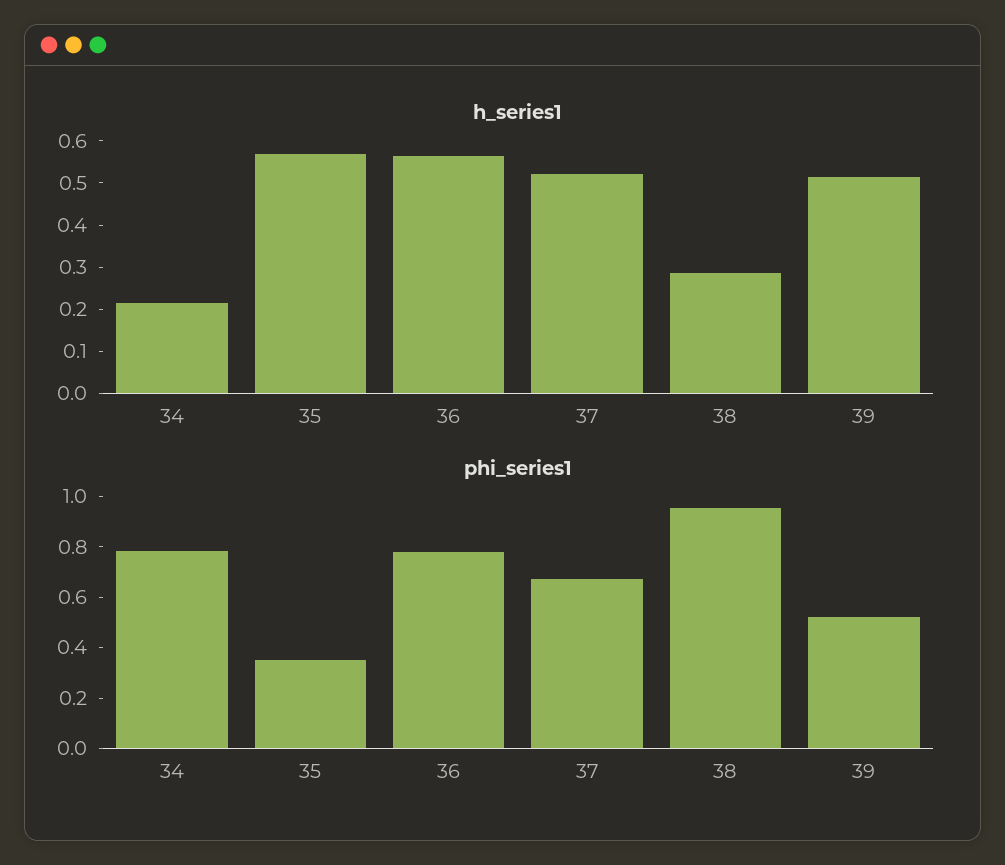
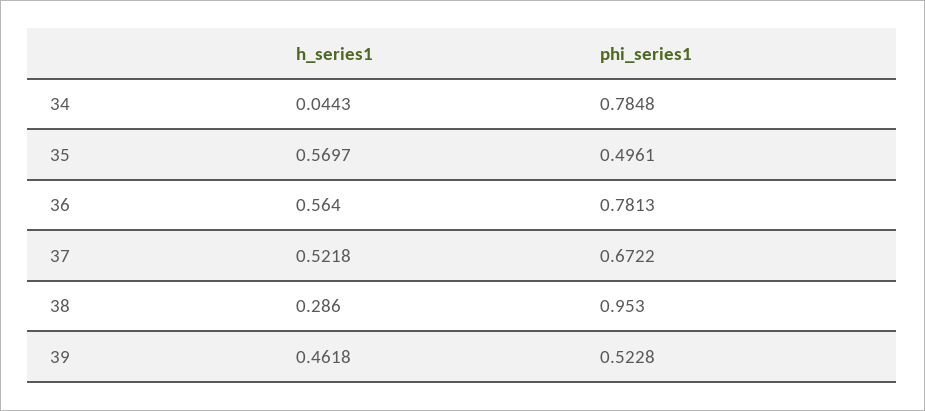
h_series1, 34: 0.22 -> 0.0443
h_series1, 39: 0.52 -> 0.4618
phi_series1, 35: 0.35 -> 0.4961

